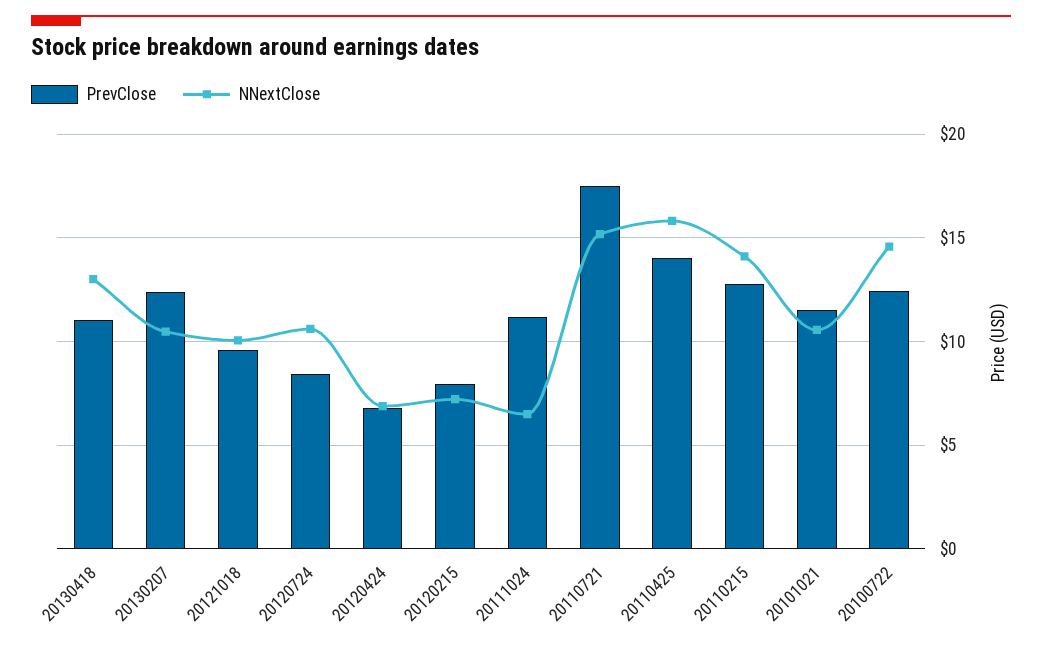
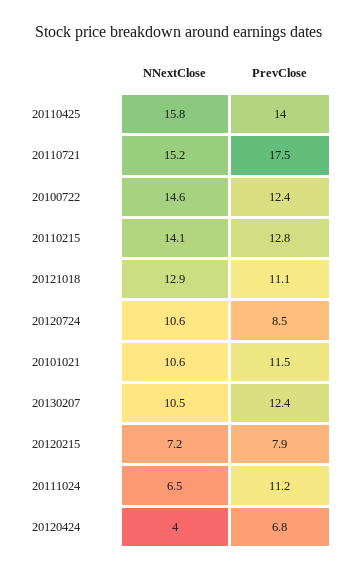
PrevClose, 20130418: 11 -> none
NNextClose, 20130418: 13 -> none
PrevClose, 20121018: 9.5 -> 11.1
NNextClose, 20121018: 10 -> 12.9
NNextClose, 20120424: 7 -> 4

